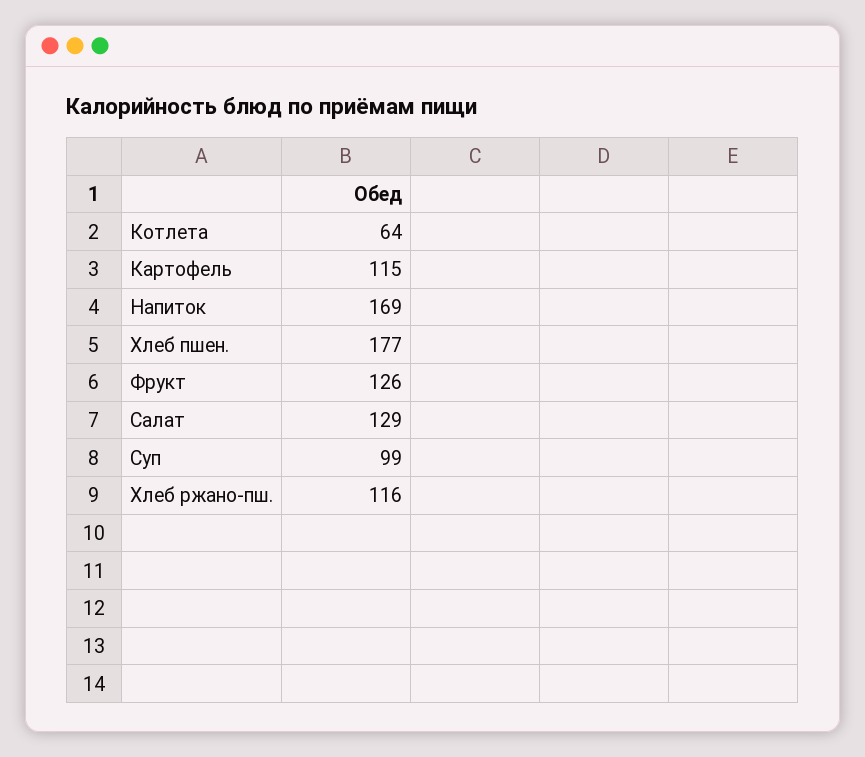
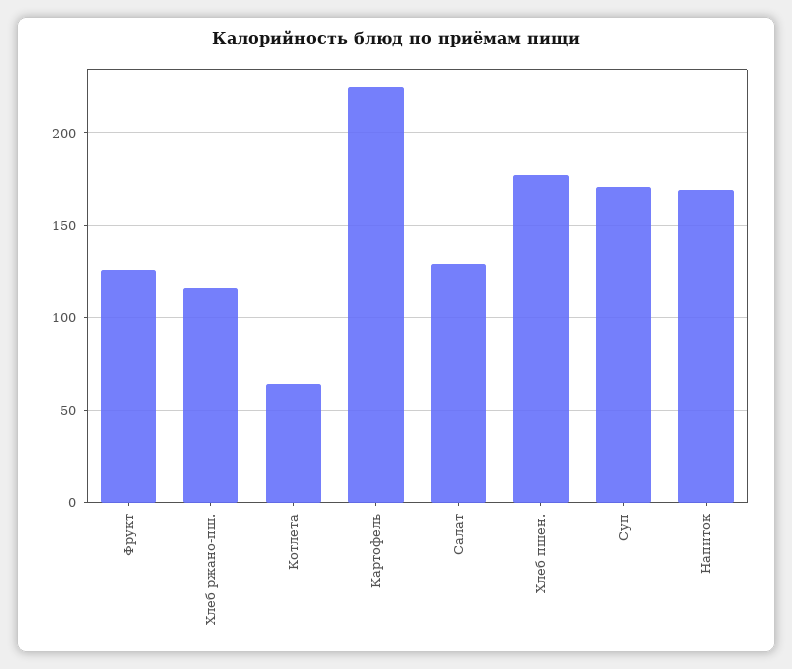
Картофель: 115 -> 225
Суп: 99 -> 170

